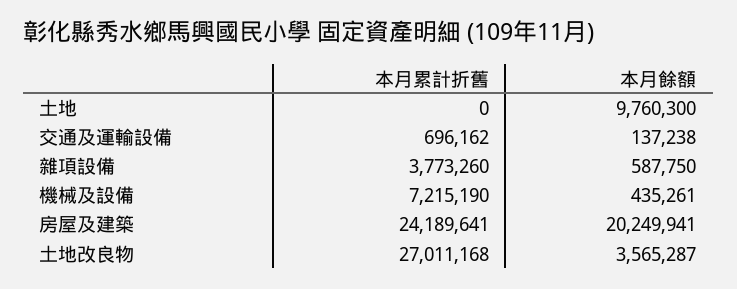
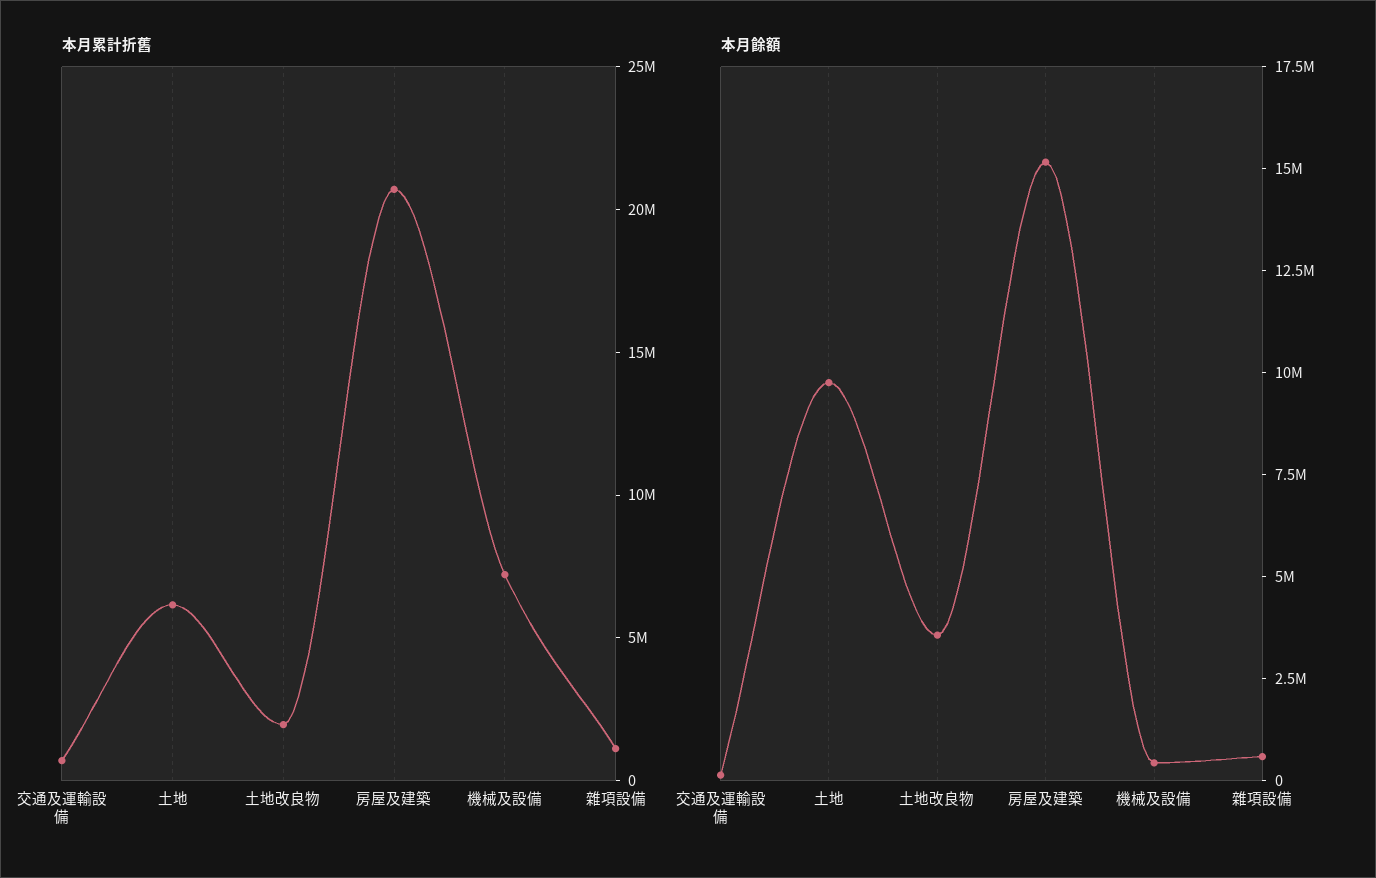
本月累計折舊, 土地: 0 -> 6000000
本月累計折舊, 雜項設備: 3773260 -> 1000000
本月累計折舊, 房屋及建築: 24189641 -> 21000000
本月餘額, 房屋及建築: 20249941 -> 15000000
本月累計折舊, 土地改良物: 27011168 -> 2000000

